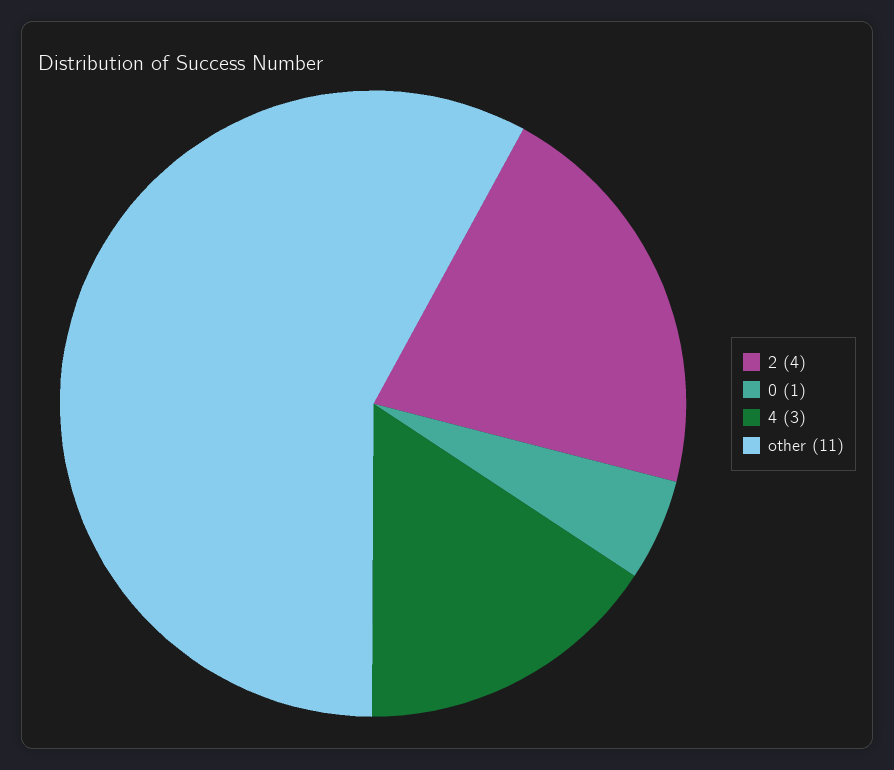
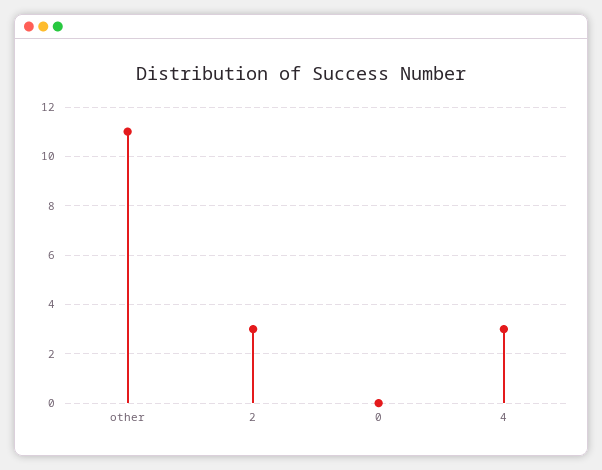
2: 4 -> 3
0: 1 -> 0

